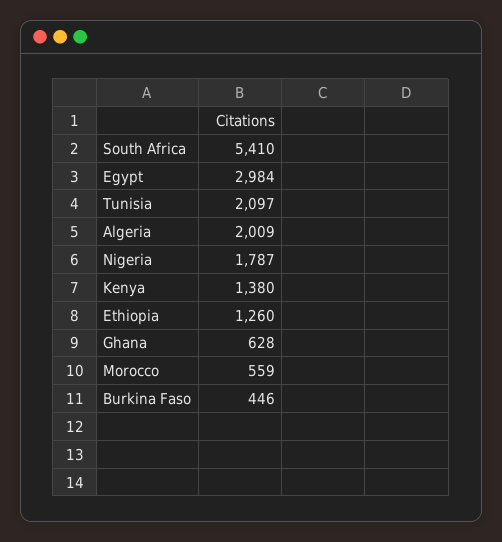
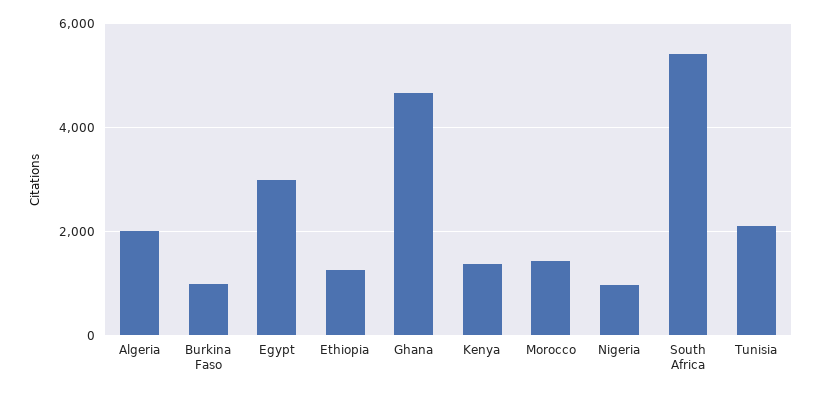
Nigeria: 1787 -> 1000
Ghana: 628 -> 4600
Morocco: 559 -> 1400
Burkina Faso: 446 -> 1000

